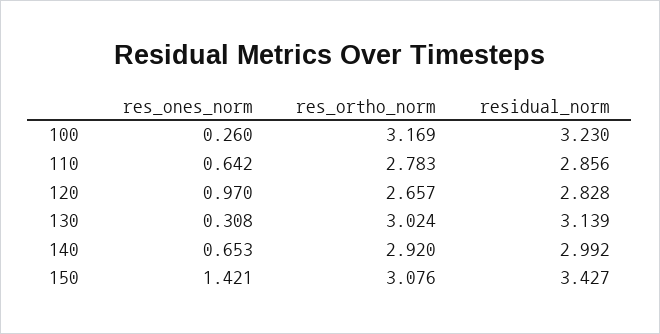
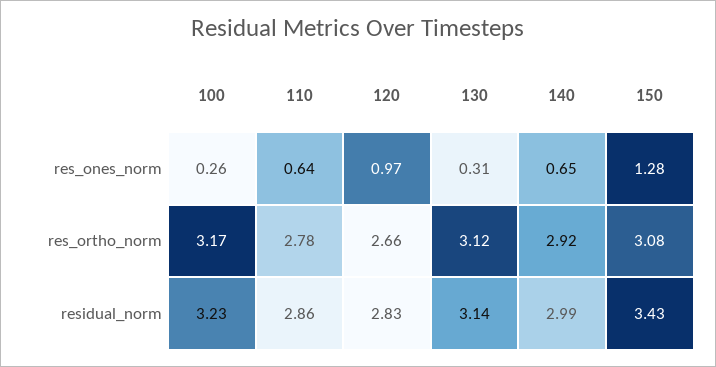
res_ortho_norm, 130: 3.024 -> 3.12
res_ones_norm, 150: 1.421 -> 1.28

